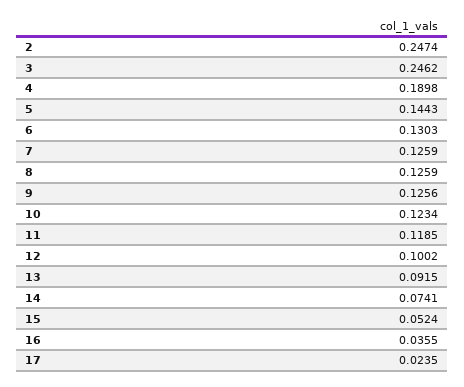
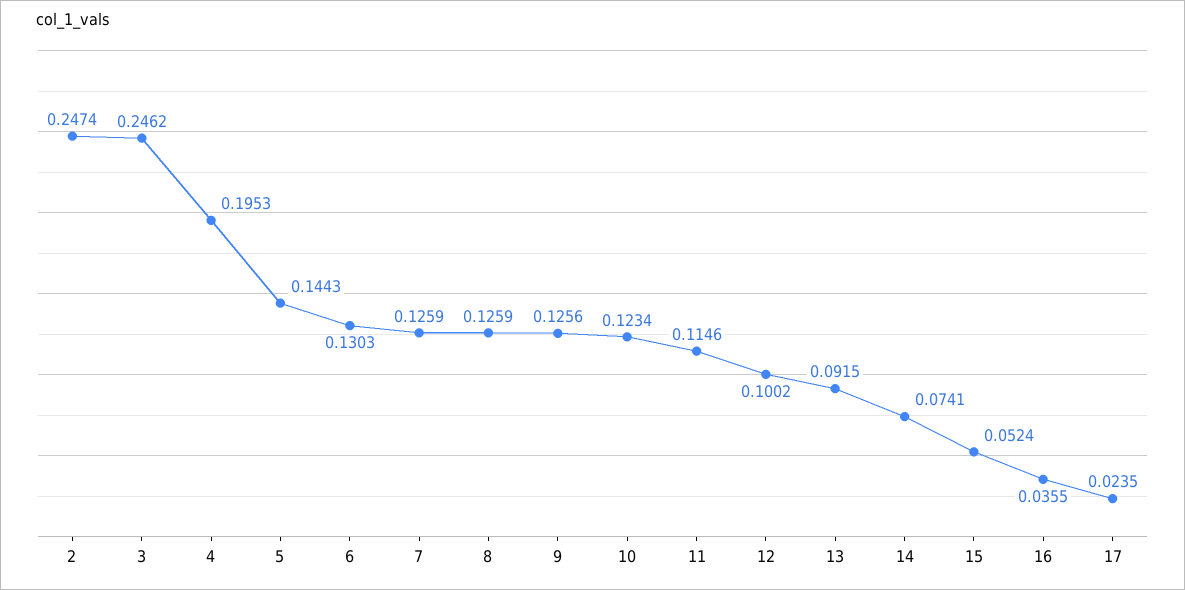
4: 0.1898 -> 0.1953
11: 0.1185 -> 0.1146

